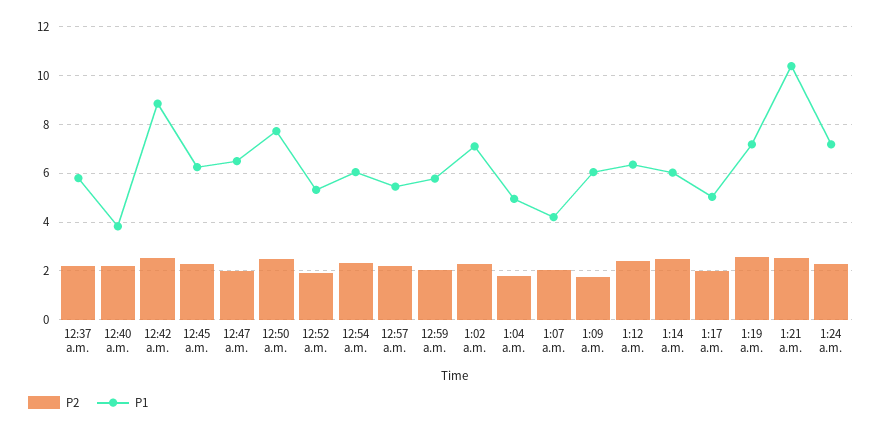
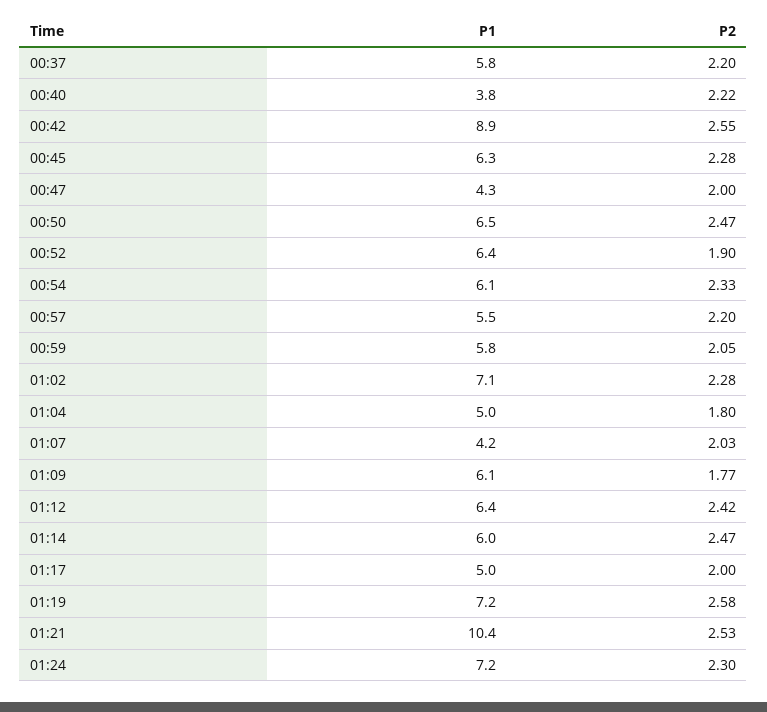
P1, 12:47 a.m.: 6.5 -> 4.3
P1, 12:50 a.m.: 7.75 -> 6.5
P1, 12:52 a.m.: 5.25 -> 6.4

